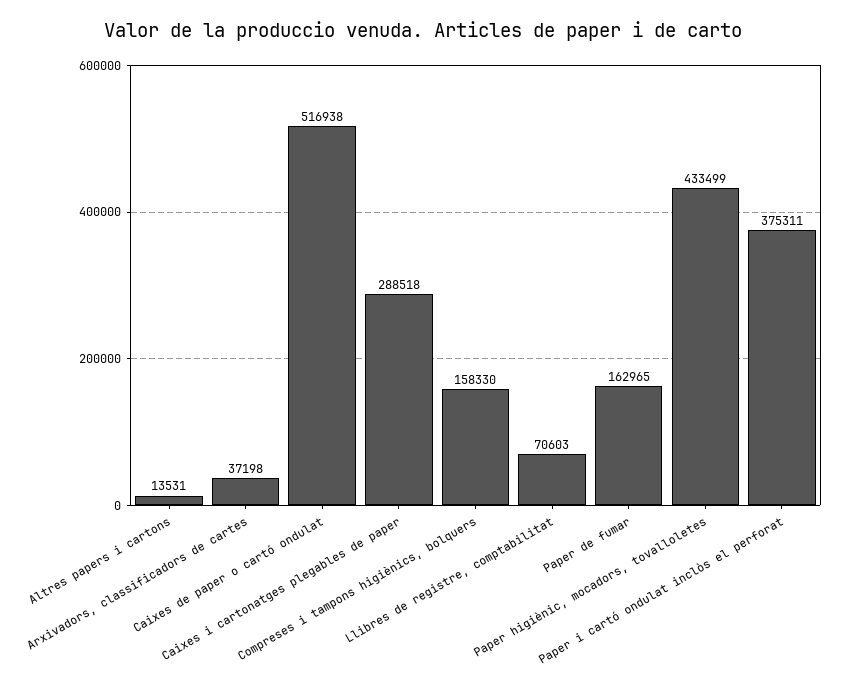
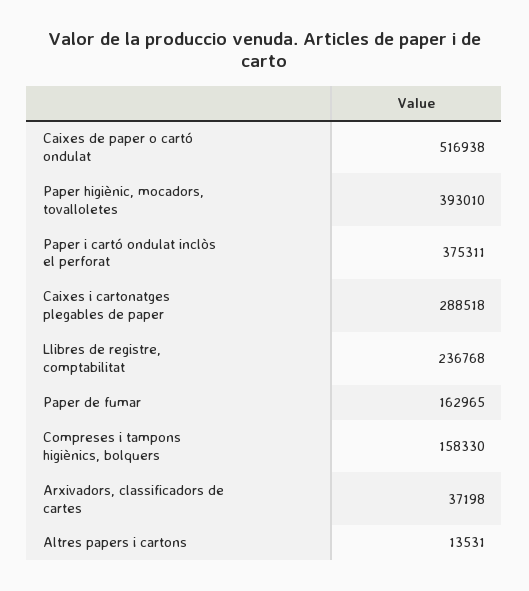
Llibres de registre, comptabilitat: 70603 -> 236768
Paper higiènic, mocadors, tovalloletes: 433499 -> 393010

